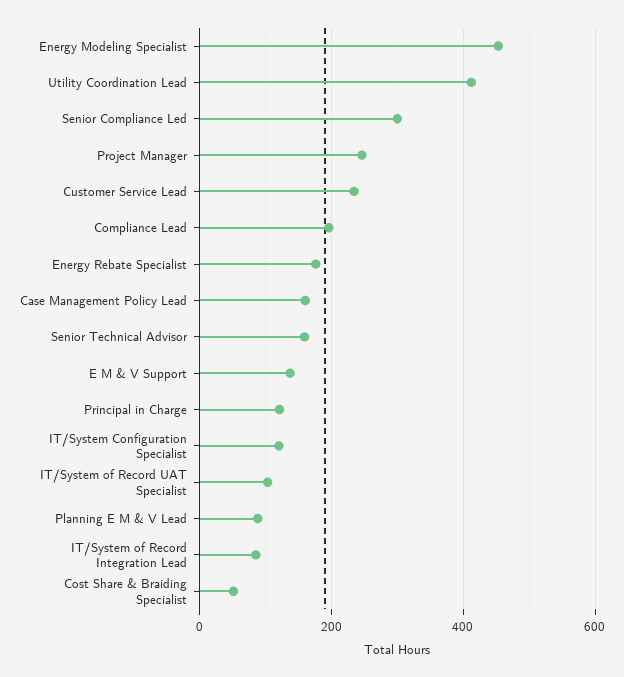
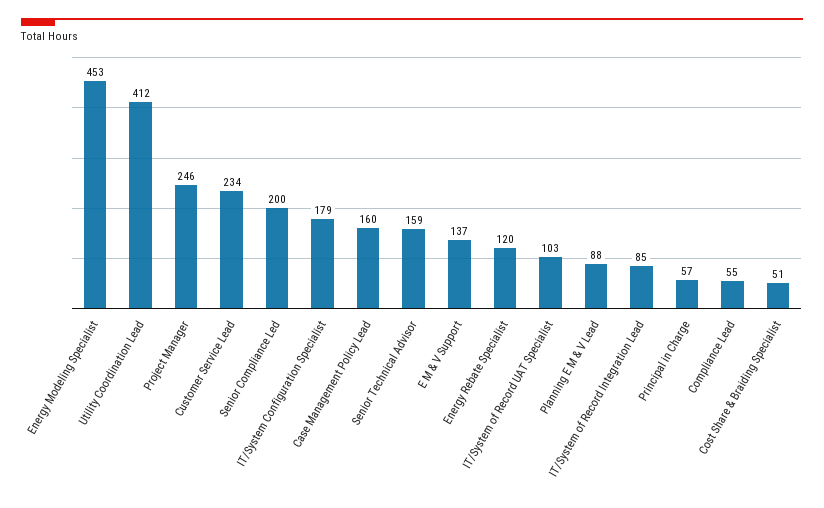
Senior Compliance Led: 300 -> 200
Compliance Lead: 200 -> 55
Energy Rebate Specialist: 180 -> 120
Principal in Charge: 120 -> 57
IT/System Configuration Specialist: 120 -> 179

